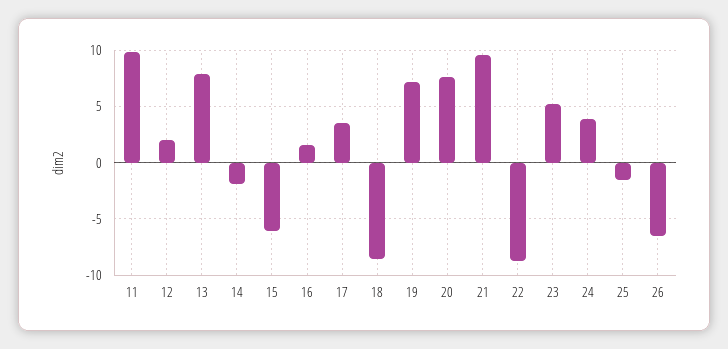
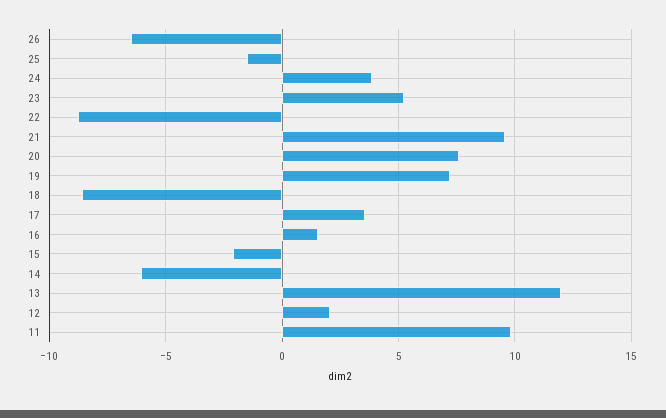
13: 8 -> 12
14: -2 -> -6
15: -6 -> -2

